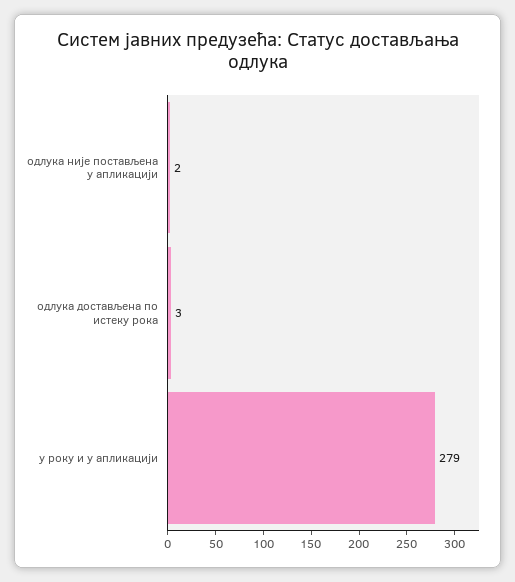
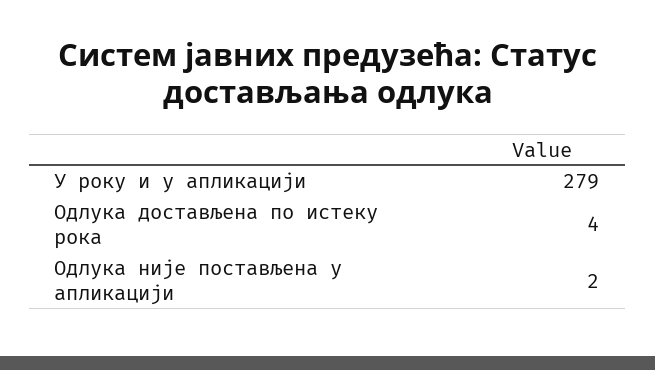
одлука достављена по истеку рока: 3 -> 4

